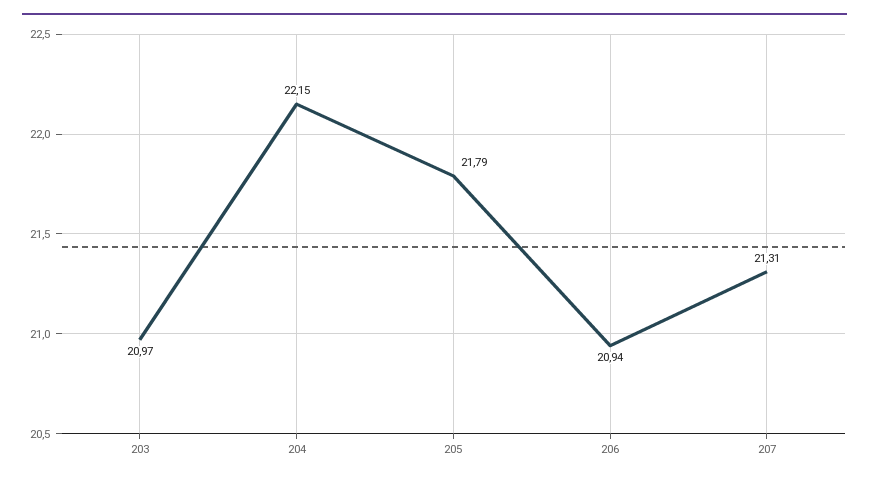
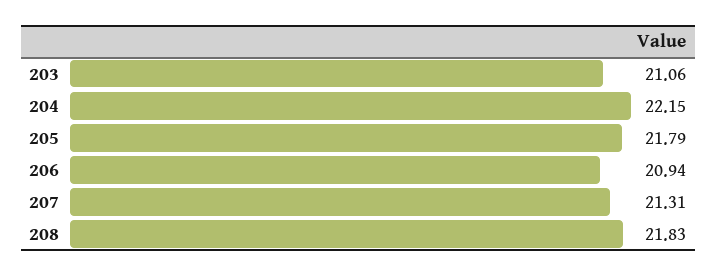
203: 20.97 -> 21.06
208: none -> 21.83

